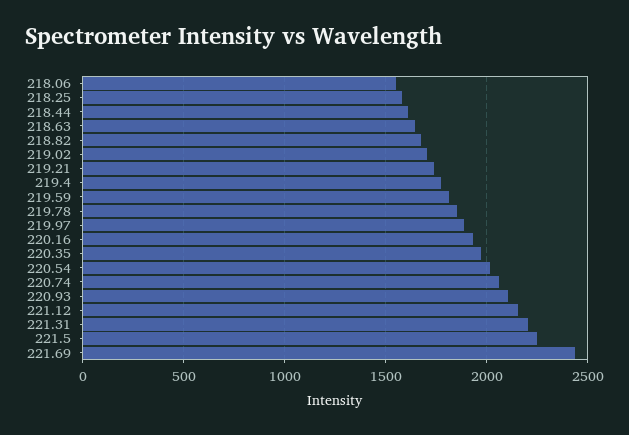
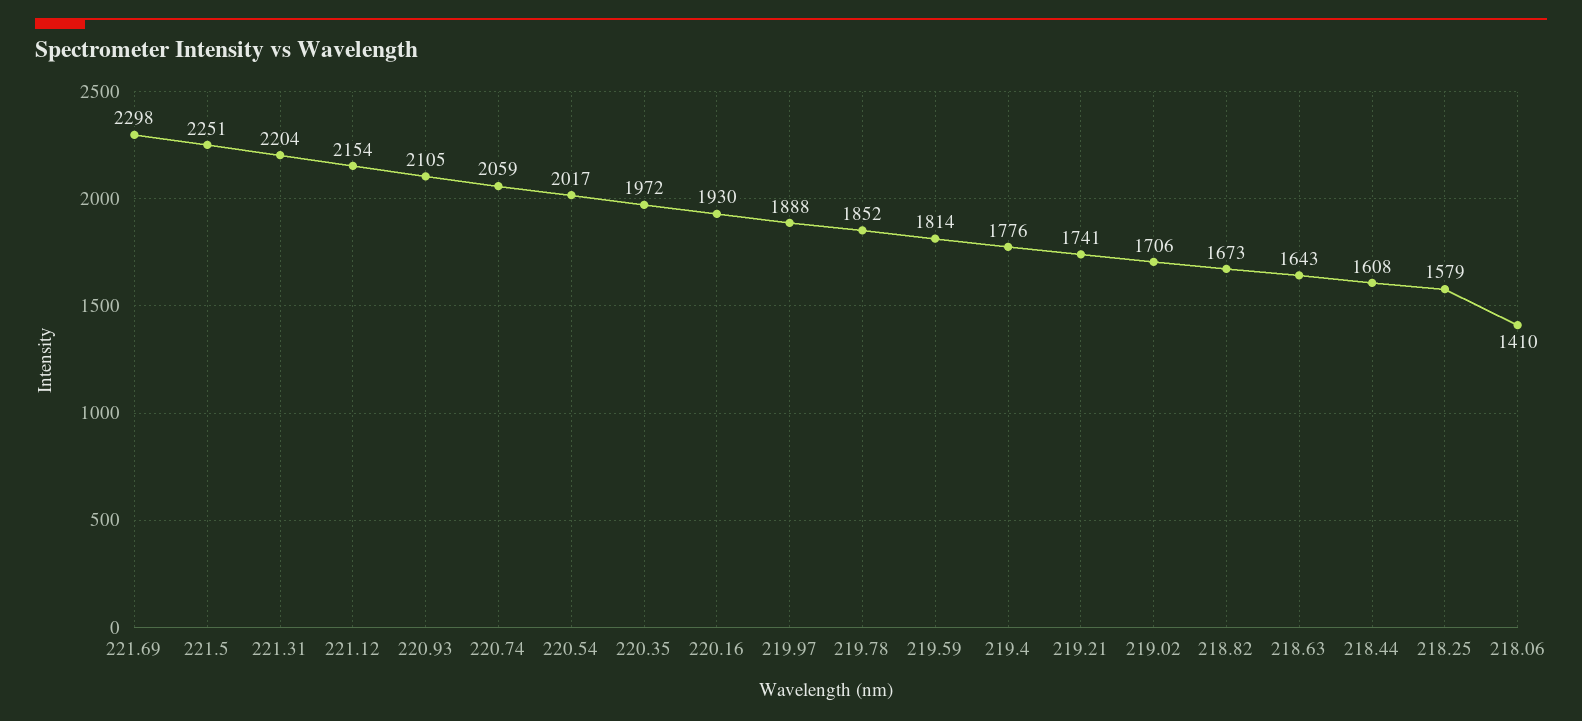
218.06: 1550 -> 1410
221.69: 2450 -> 2298

